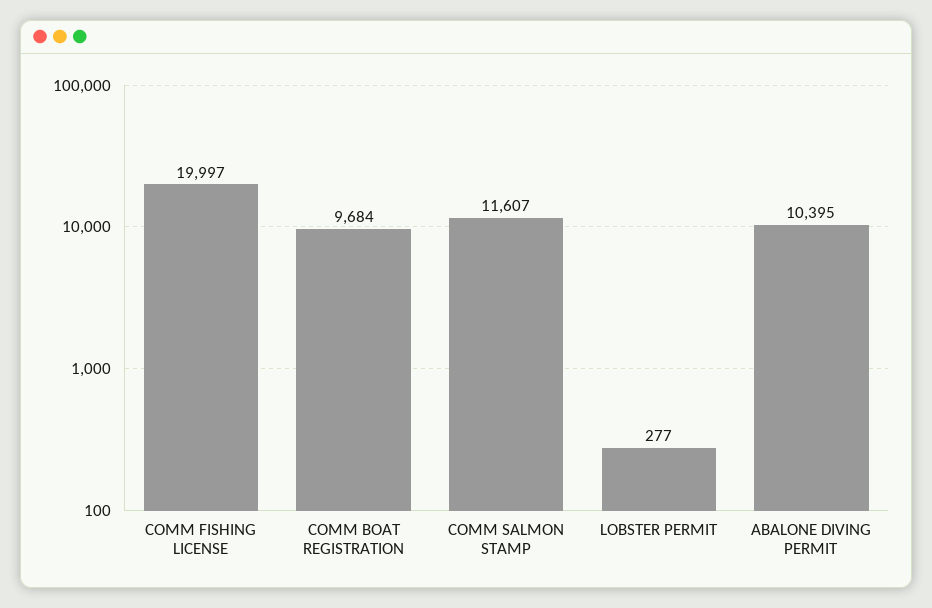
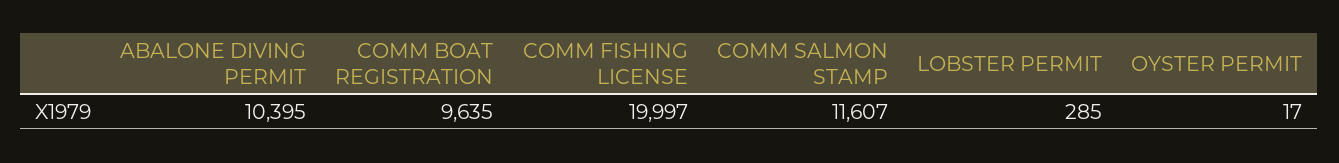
COMM BOAT REGISTRATION: 9684 -> 9635
LOBSTER PERMIT: 277 -> 285
OYSTER PERMIT: none -> 17

